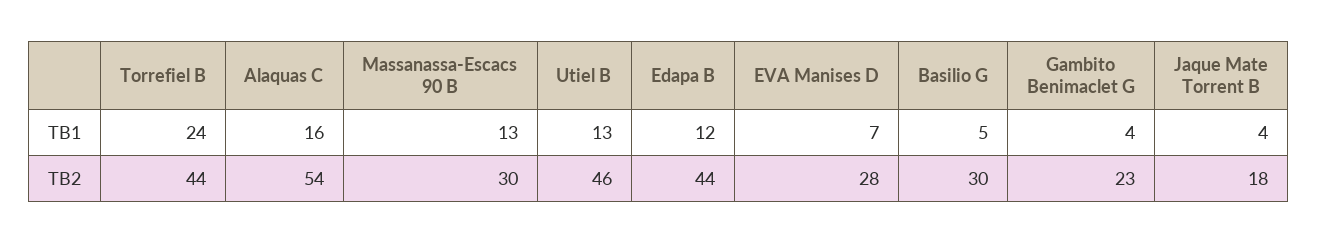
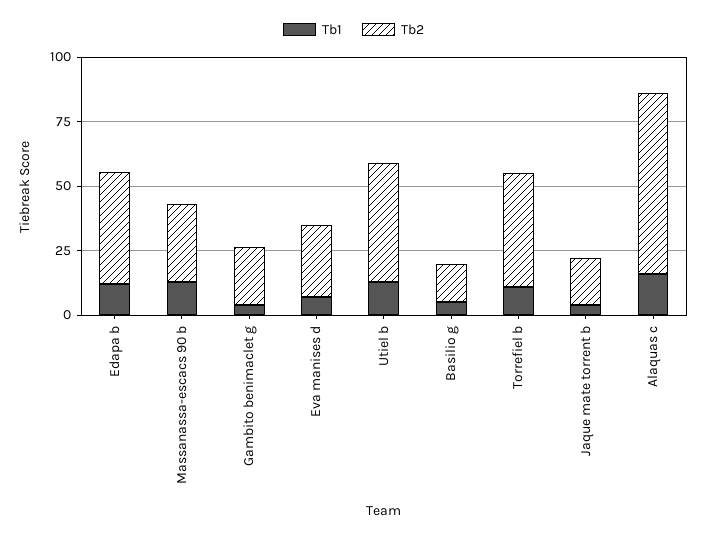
TB1, Torrefiel B: 24 -> 10
TB2, Alaquas C: 54 -> 70
TB2, Basilio G: 30 -> 15

